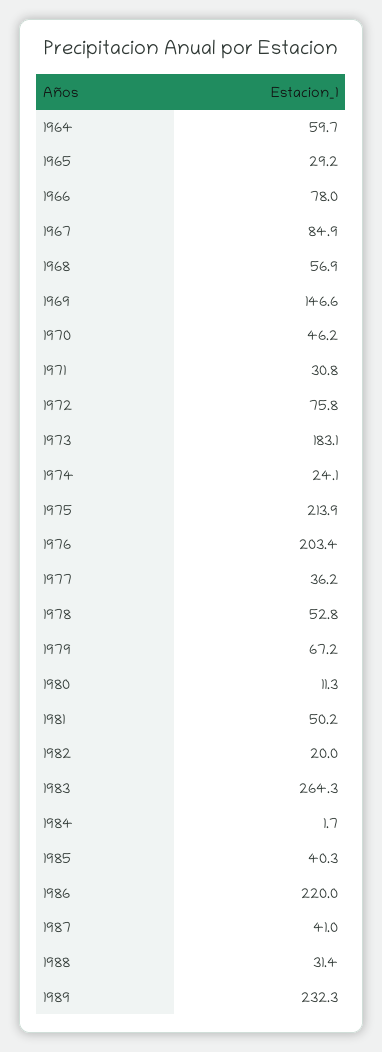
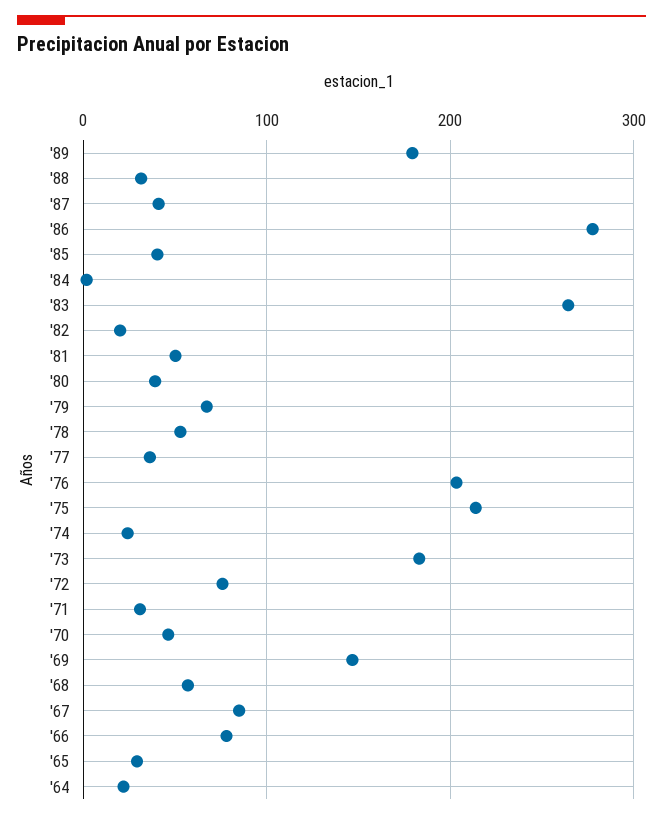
1964: 59.7 -> 20
1980: 11.3 -> 40
1986: 220 -> 280
1989: 232.3 -> 180

